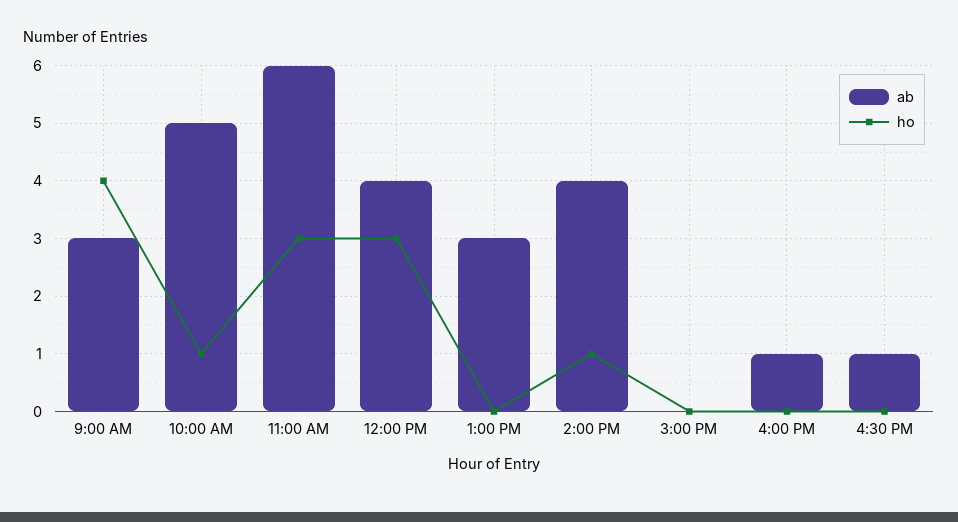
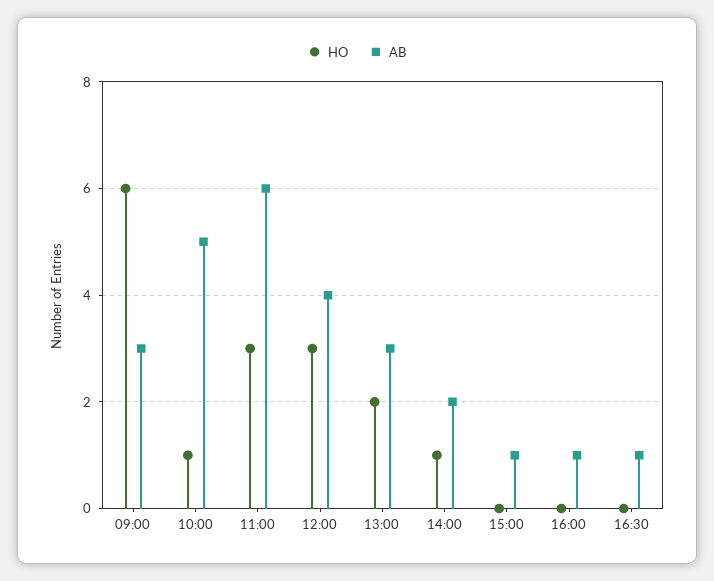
ho, 9:00 AM: 4 -> 6
ho, 1:00 PM: 0 -> 2
ab, 2:00 PM: 4 -> 2
ab, 3:00 PM: 0 -> 1

